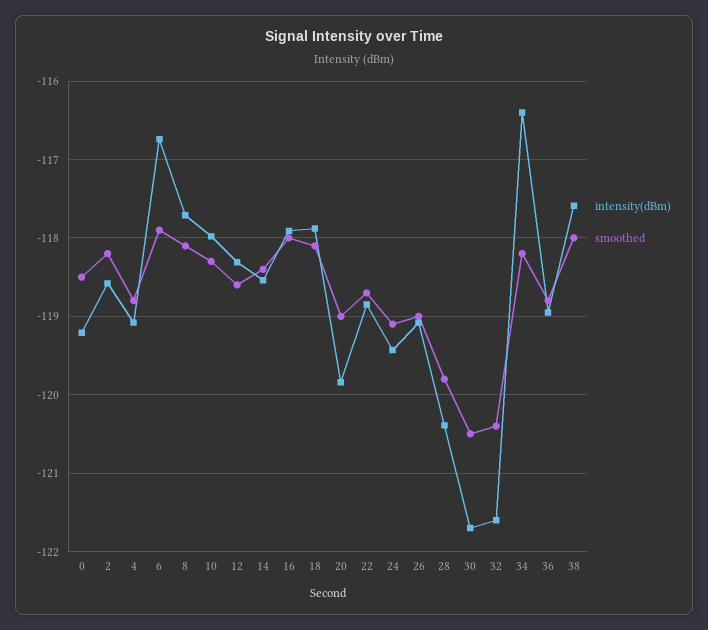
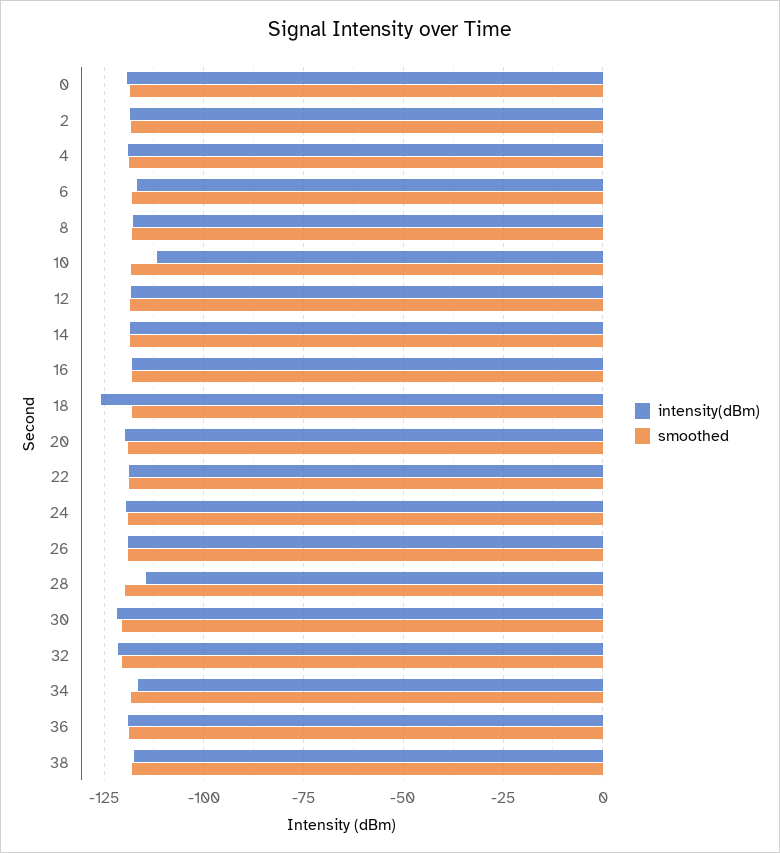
intensity(dBm), 10: -118 -> -112.5
intensity(dBm), 18: -117.9 -> -125
intensity(dBm), 28: -120.4 -> -115

